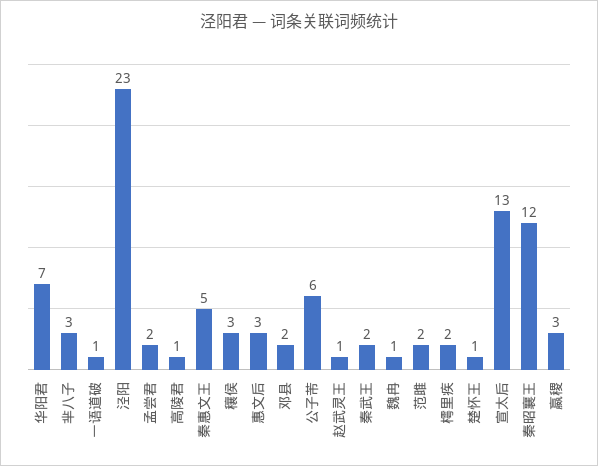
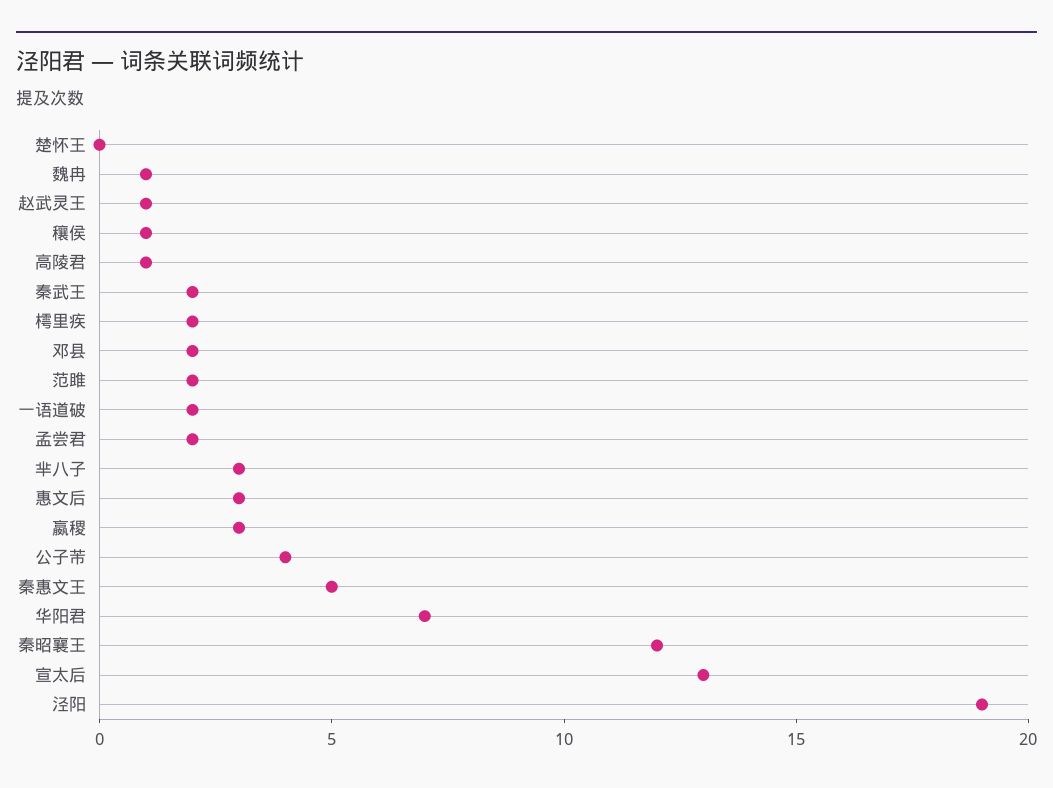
一语道破: 1 -> 2
泾阳: 23 -> 19
穰侯: 3 -> 1
公子芾: 6 -> 4
楚怀王: 1 -> 0

